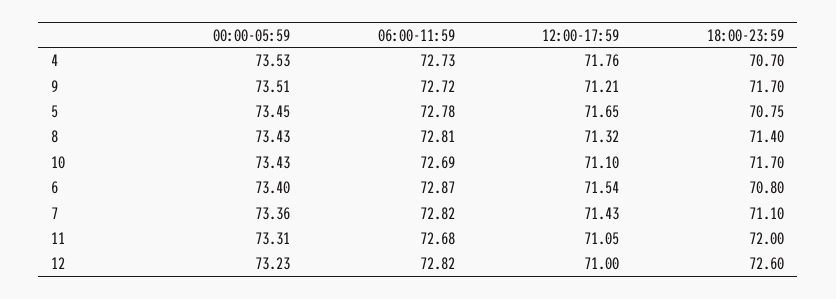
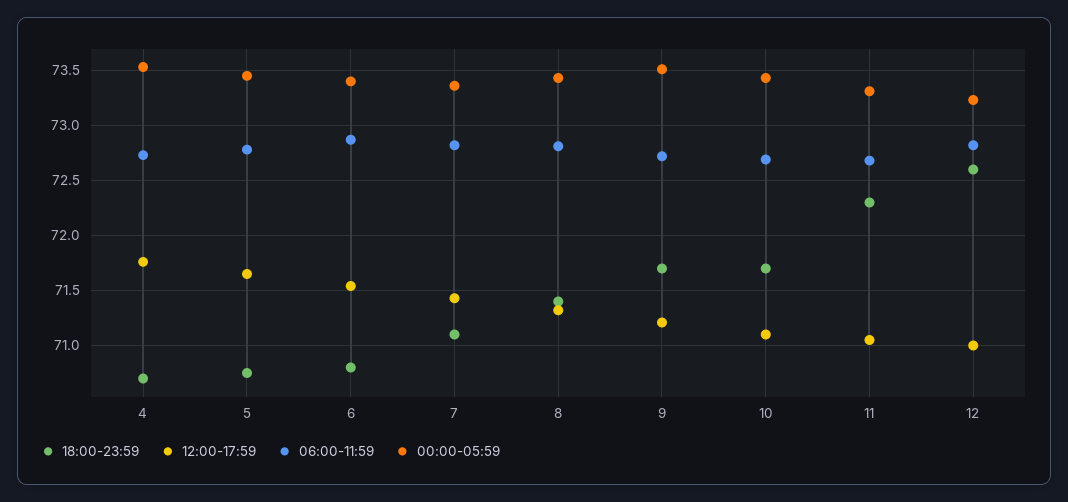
18:00-23:59, 11: 72 -> 72.3

